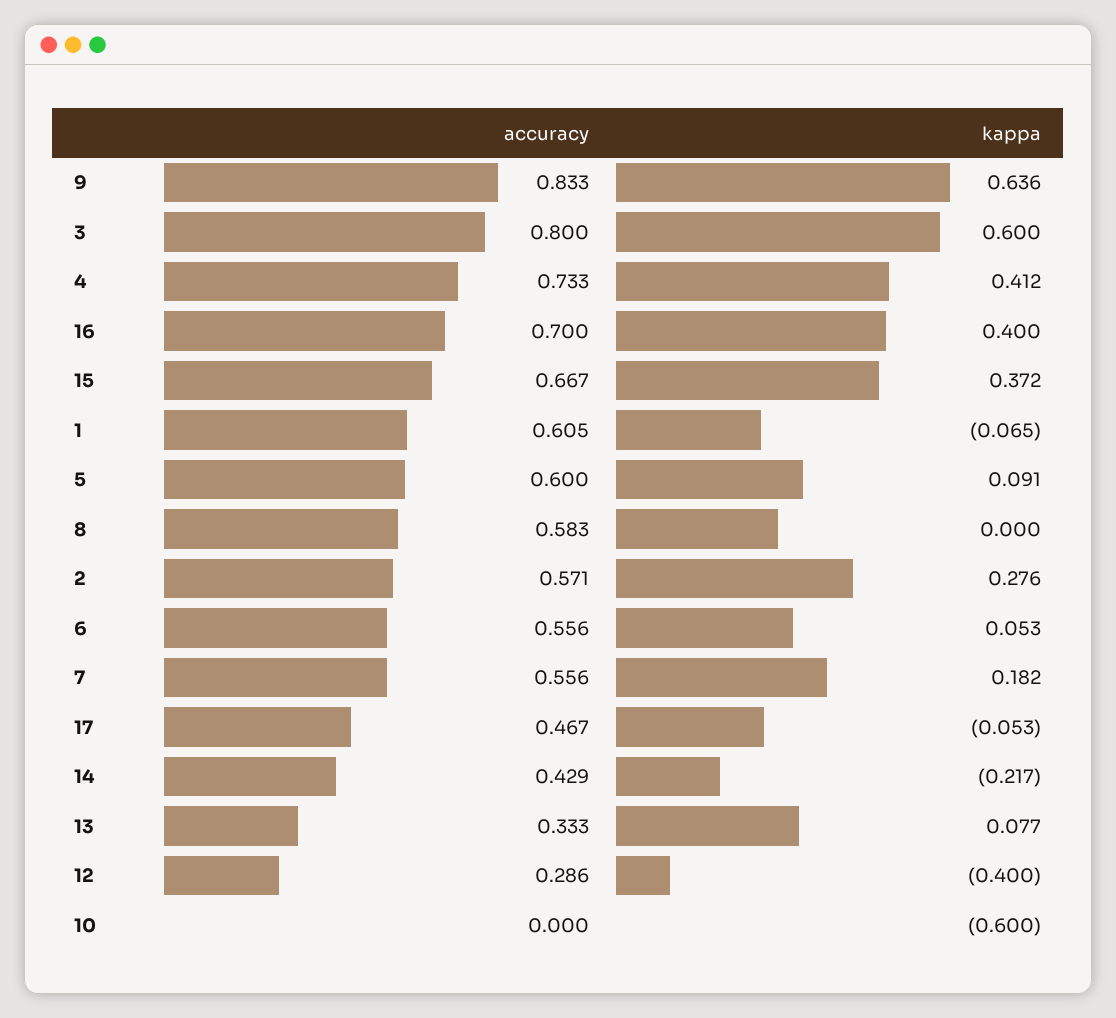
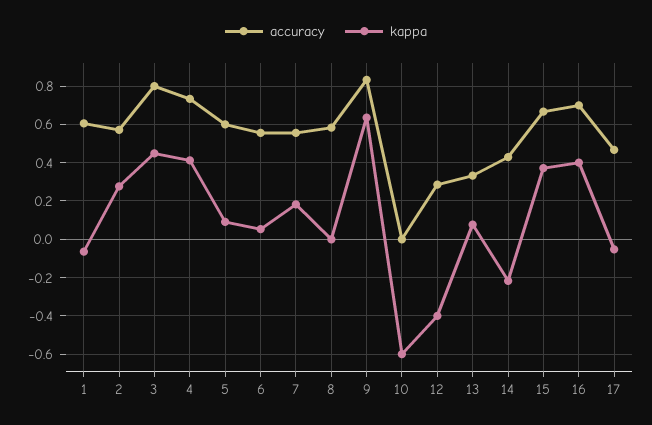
kappa, 3: 0.6 -> 0.45

